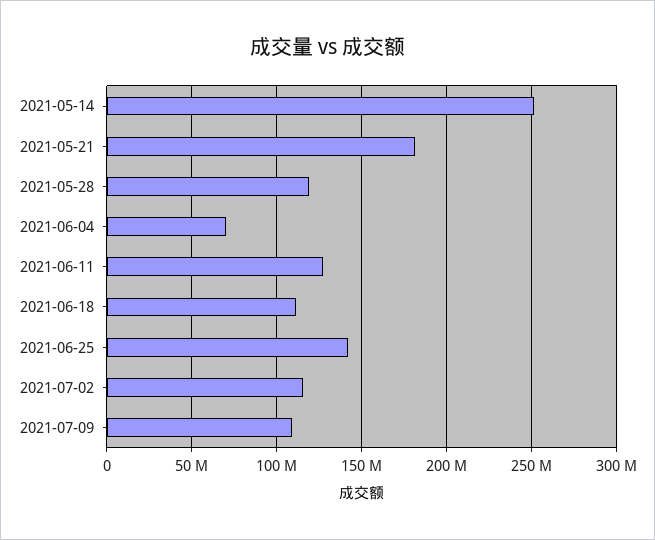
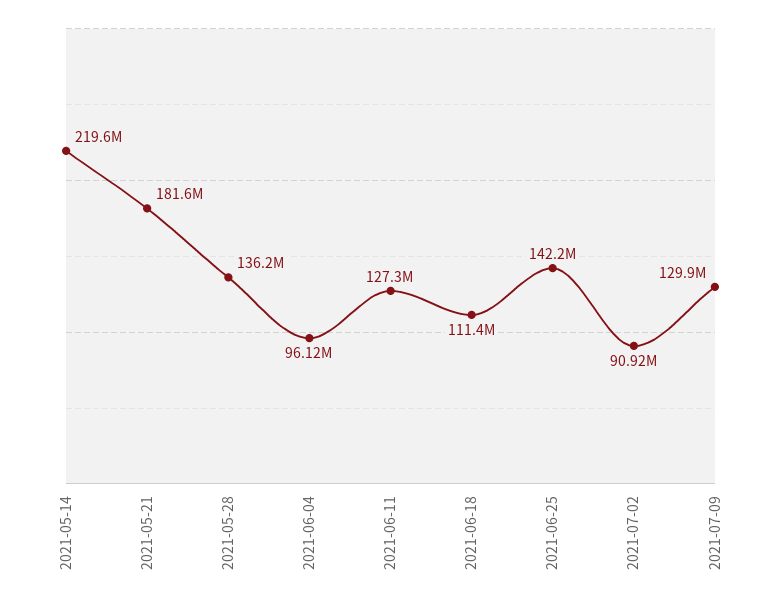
2021-05-14: 250000000 -> 219600000
2021-05-28: 120000000 -> 136200000
2021-06-04: 70000000 -> 96120000
2021-07-02: 115000000 -> 90920000
2021-07-09: 110000000 -> 129900000

